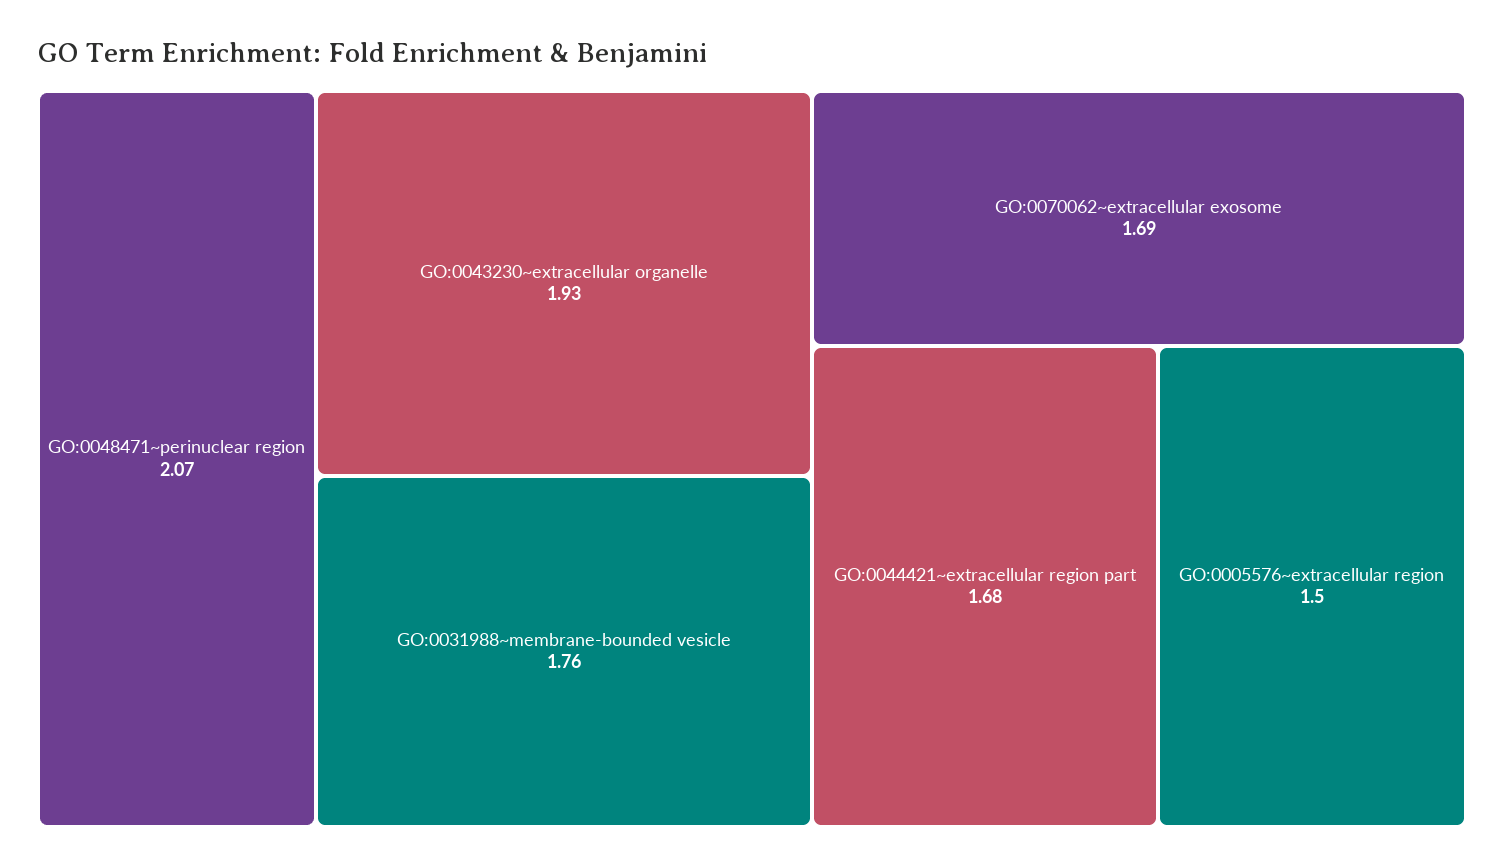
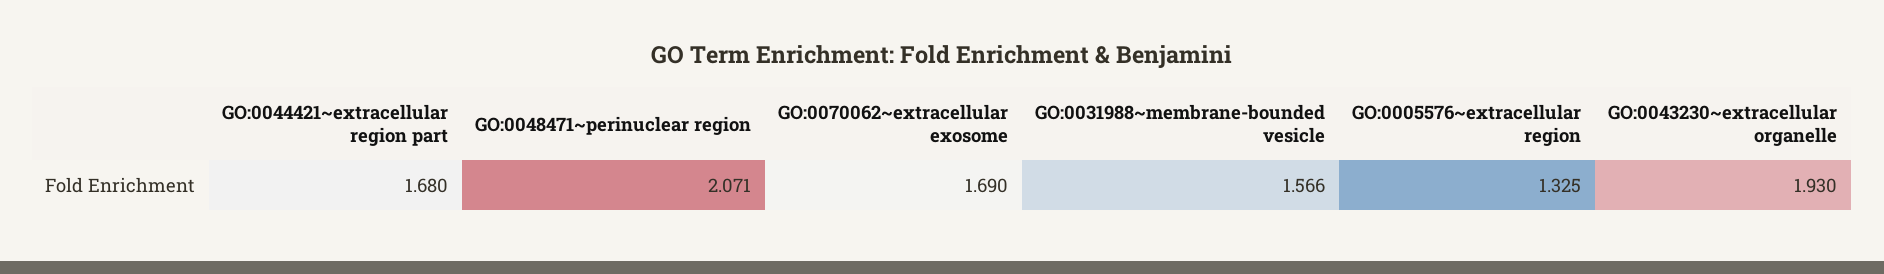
GO:0031988~membrane-bounded vesicle: 1.76 -> 1.566
GO:0005576~extracellular region: 1.5 -> 1.325

